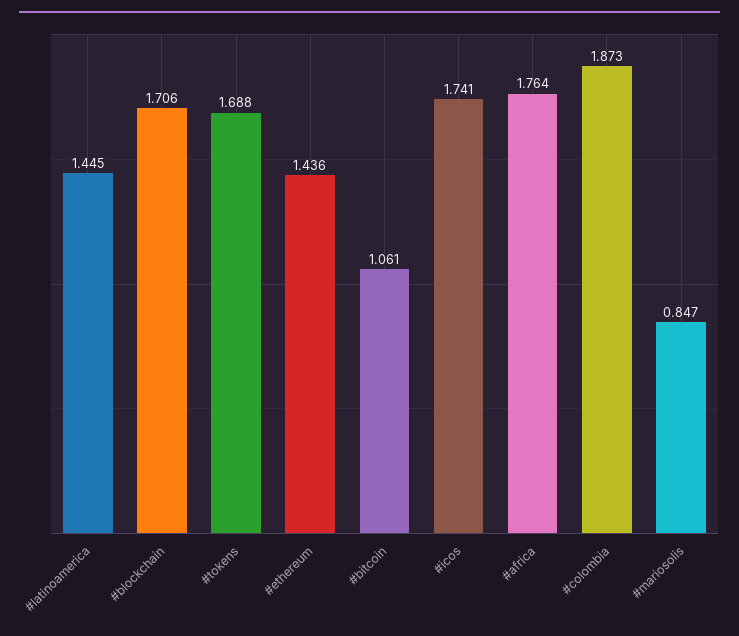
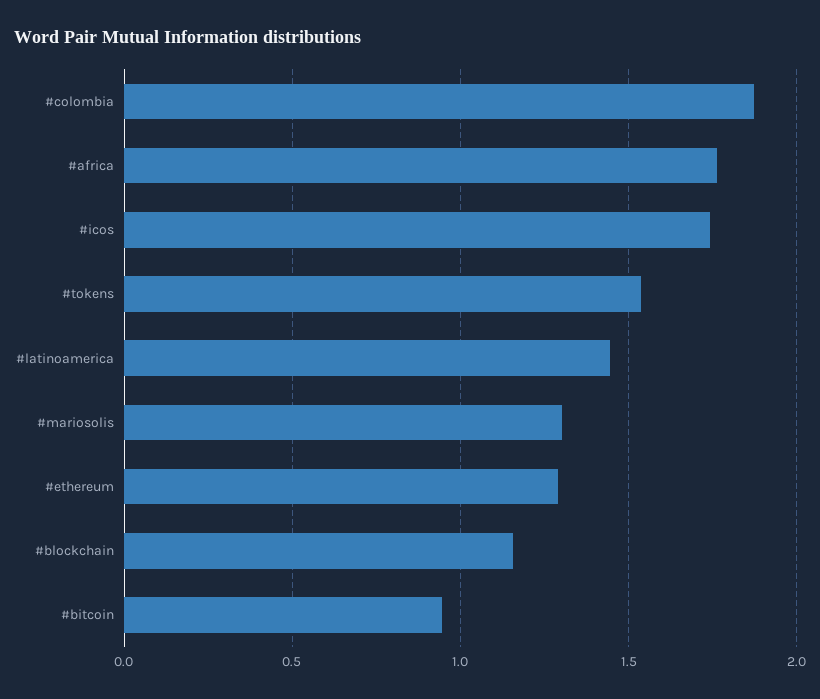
#blockchain: 1.706 -> 1.15
#tokens: 1.688 -> 1.55
#ethereum: 1.436 -> 1.3
#bitcoin: 1.061 -> 0.95
#mariosolis: 0.847 -> 1.3

